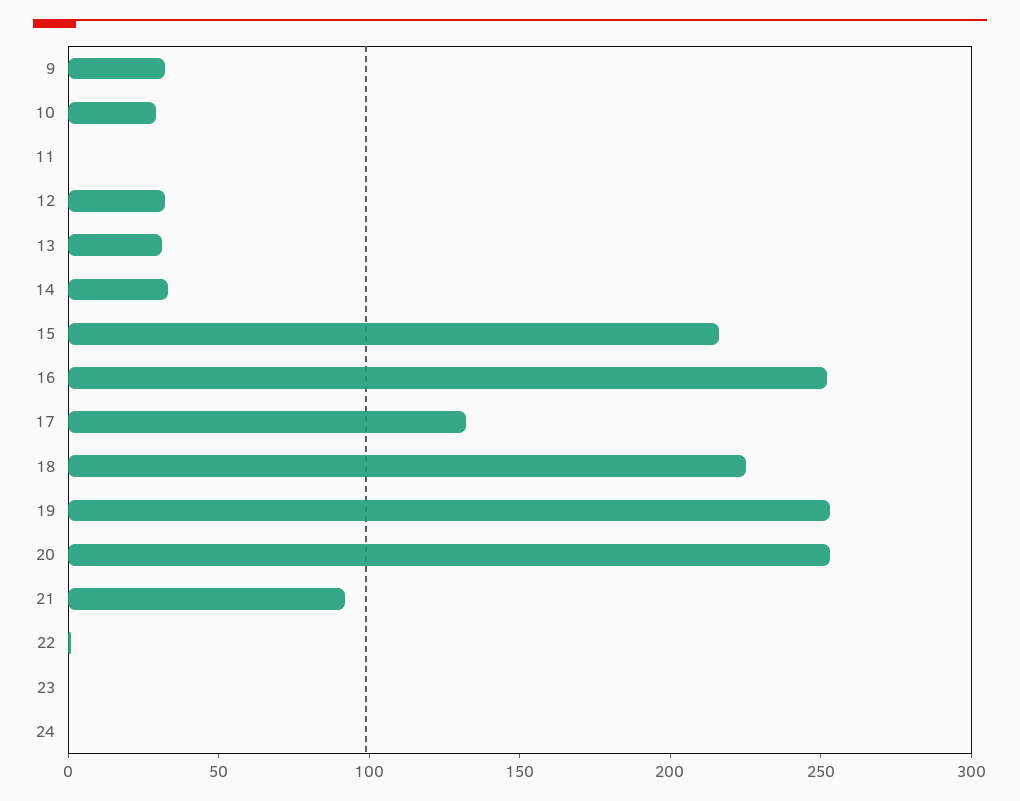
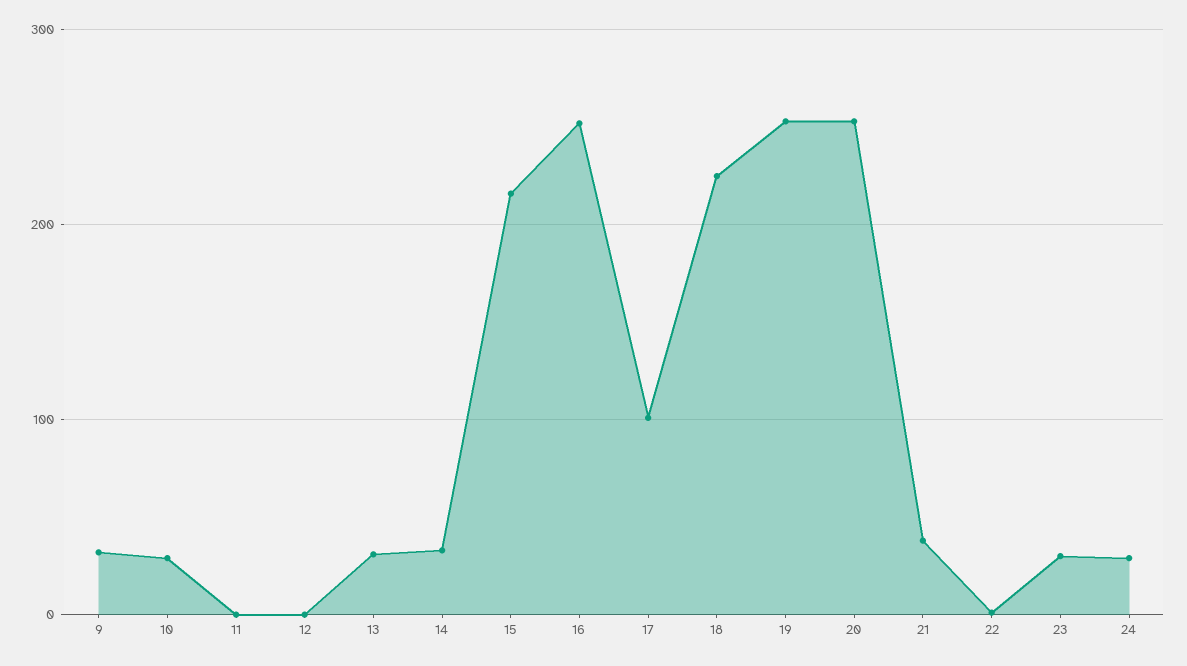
12: 30 -> 0
17: 130 -> 100
21: 90 -> 40
23: 0 -> 30
24: 0 -> 30

